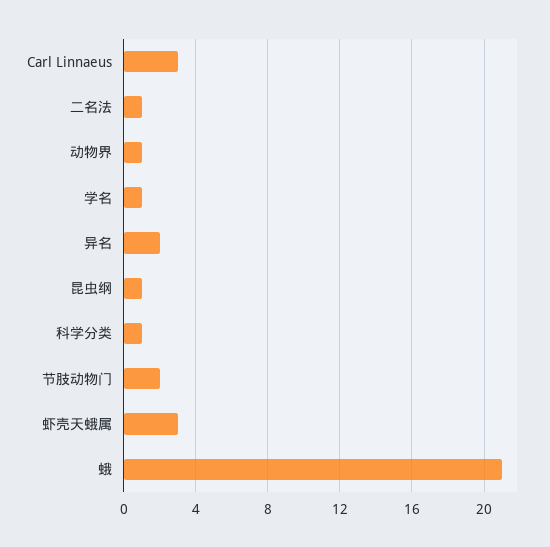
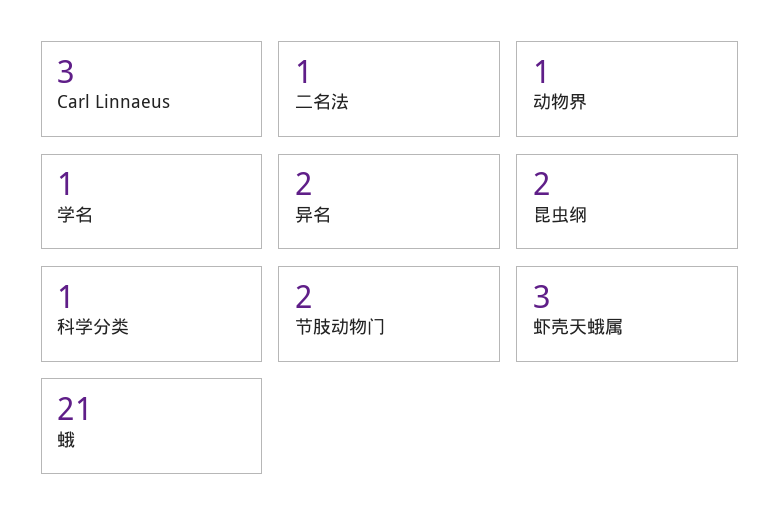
昆虫纲: 1 -> 2

